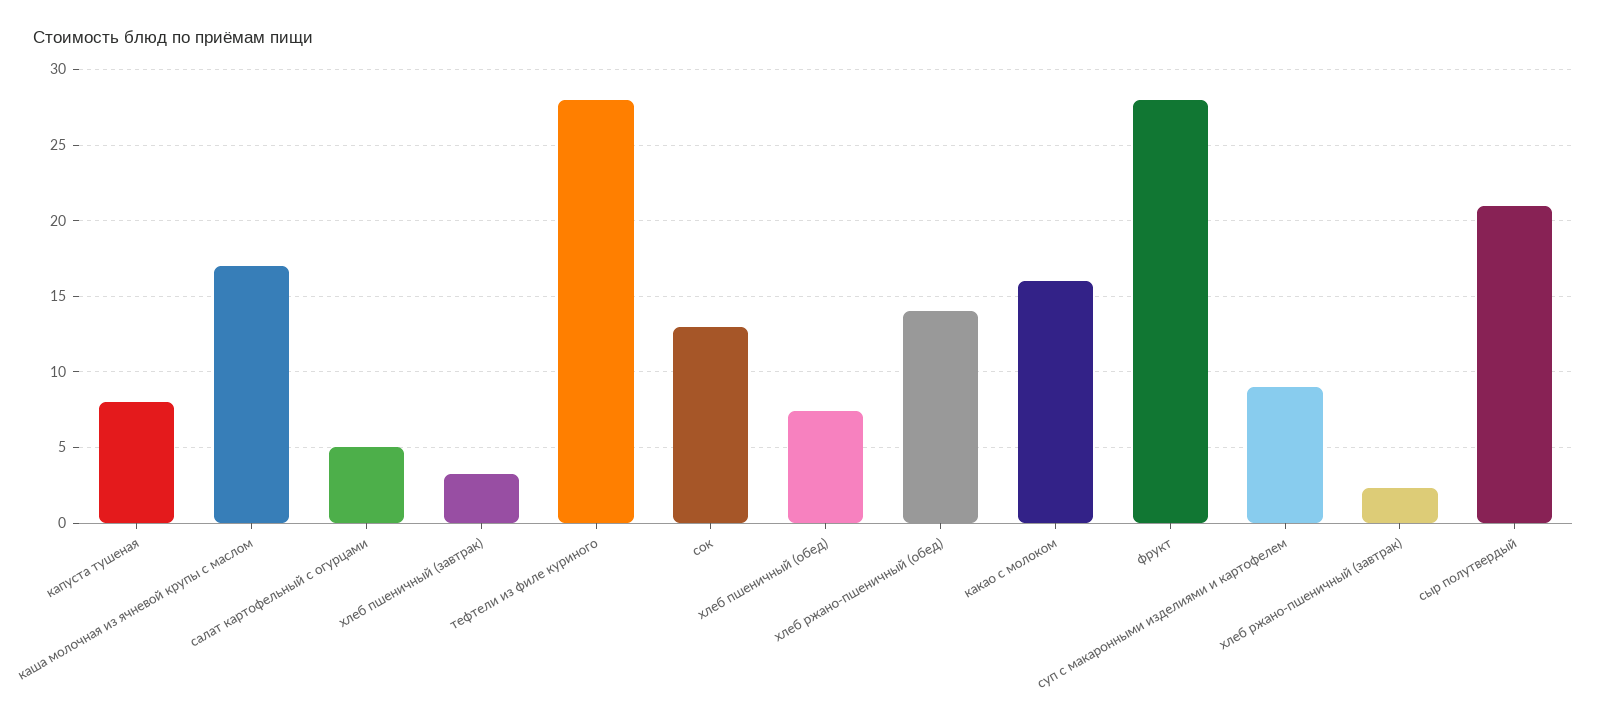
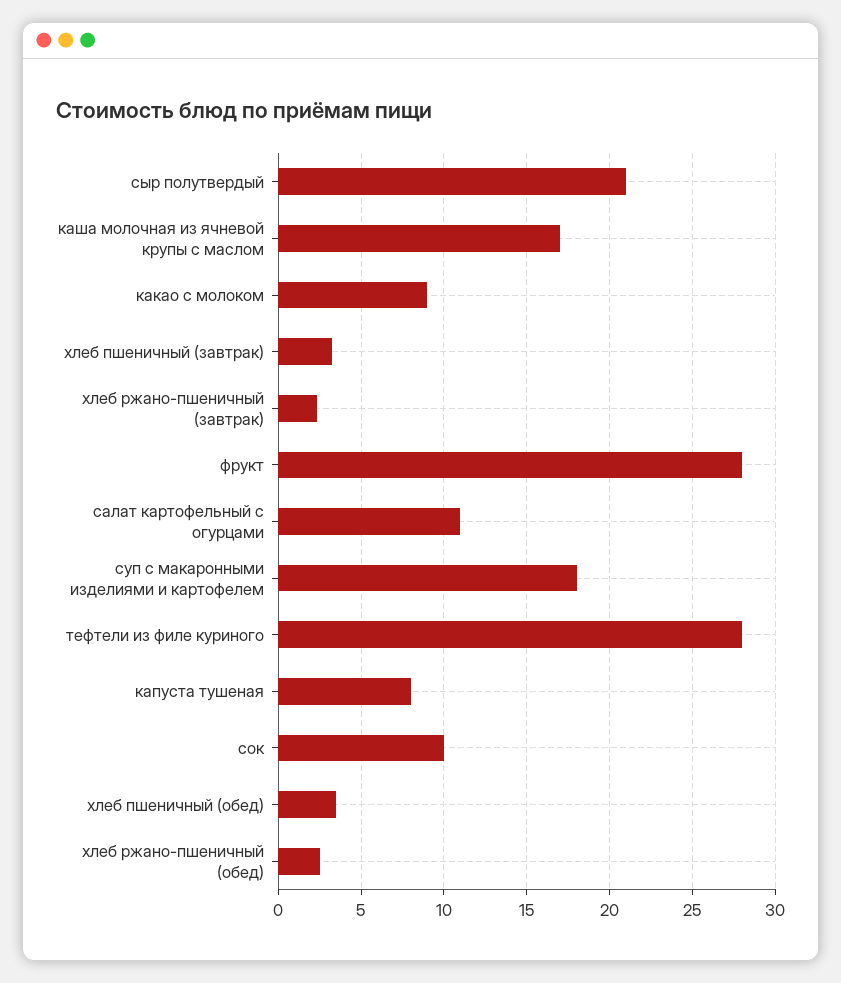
салат картофельный с огурцами: 5 -> 11
сок: 13 -> 10
хлеб пшеничный (обед): 7.5 -> 3.5
хлеб ржано-пшеничный (обед): 14 -> 2.5
какао с молоком: 16 -> 9
суп с макаронными изделиями и картофелем: 9 -> 18

